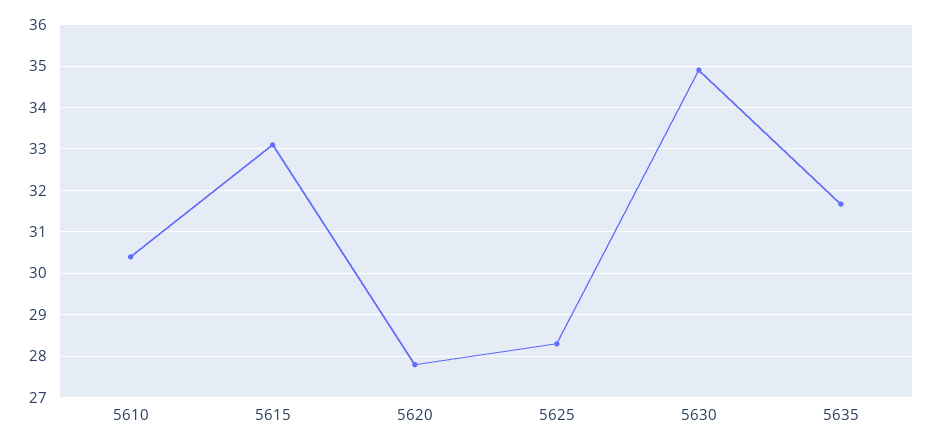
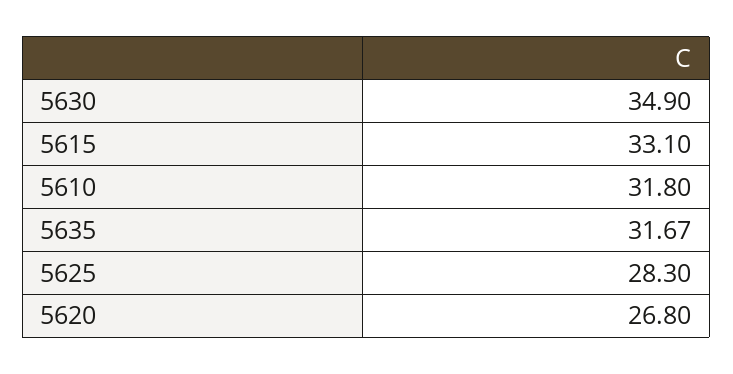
5610: 30.4 -> 31.8
5620: 27.8 -> 26.8

